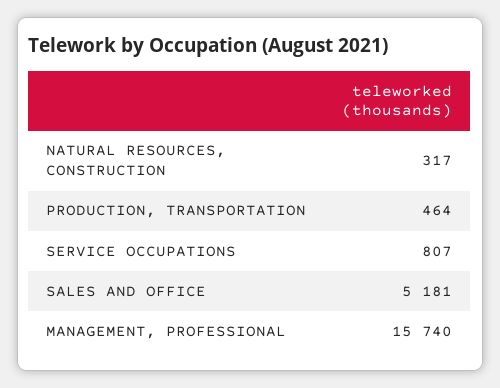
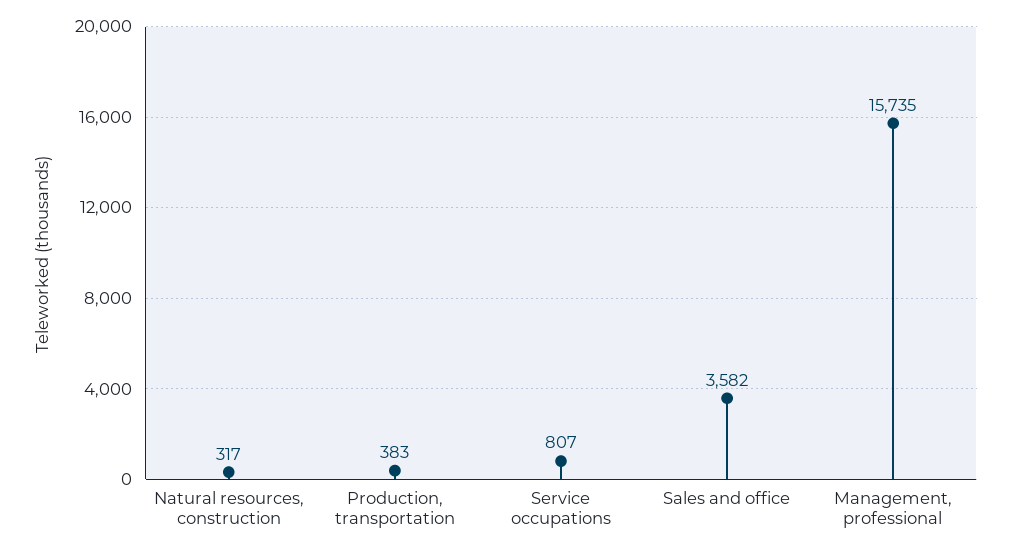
PRODUCTION, TRANSPORTATION: 464 -> 383
SALES AND OFFICE: 5181 -> 3582
MANAGEMENT, PROFESSIONAL: 15740 -> 15735

